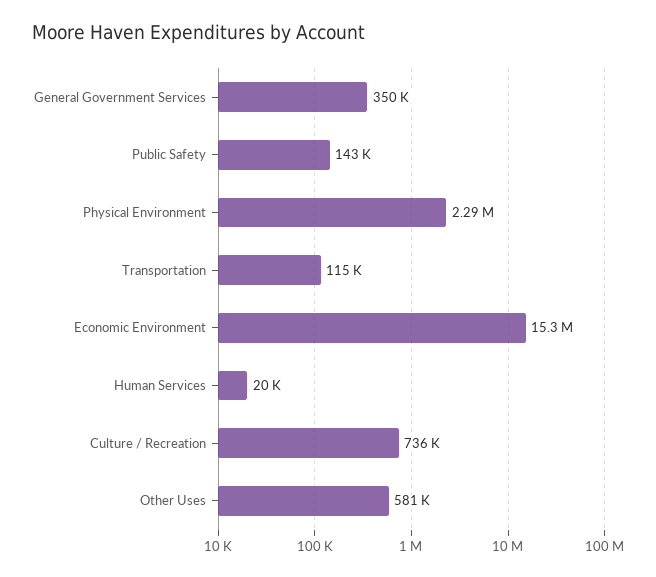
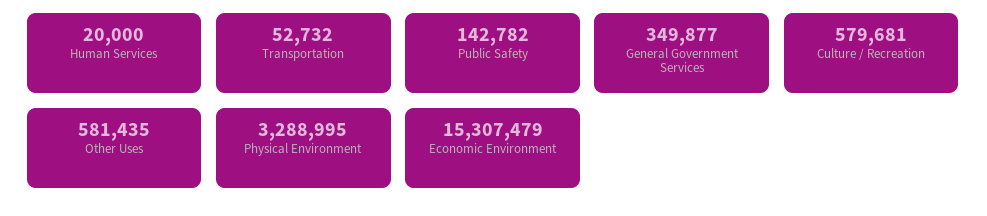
Physical Environment: 2290000 -> 3288995
Transportation: 115000 -> 52732
Culture / Recreation: 736000 -> 579681

